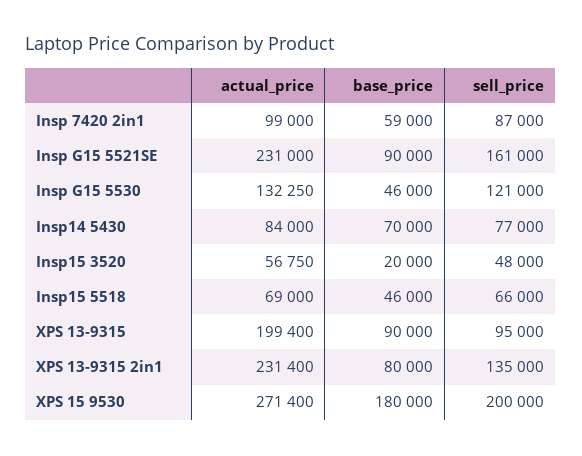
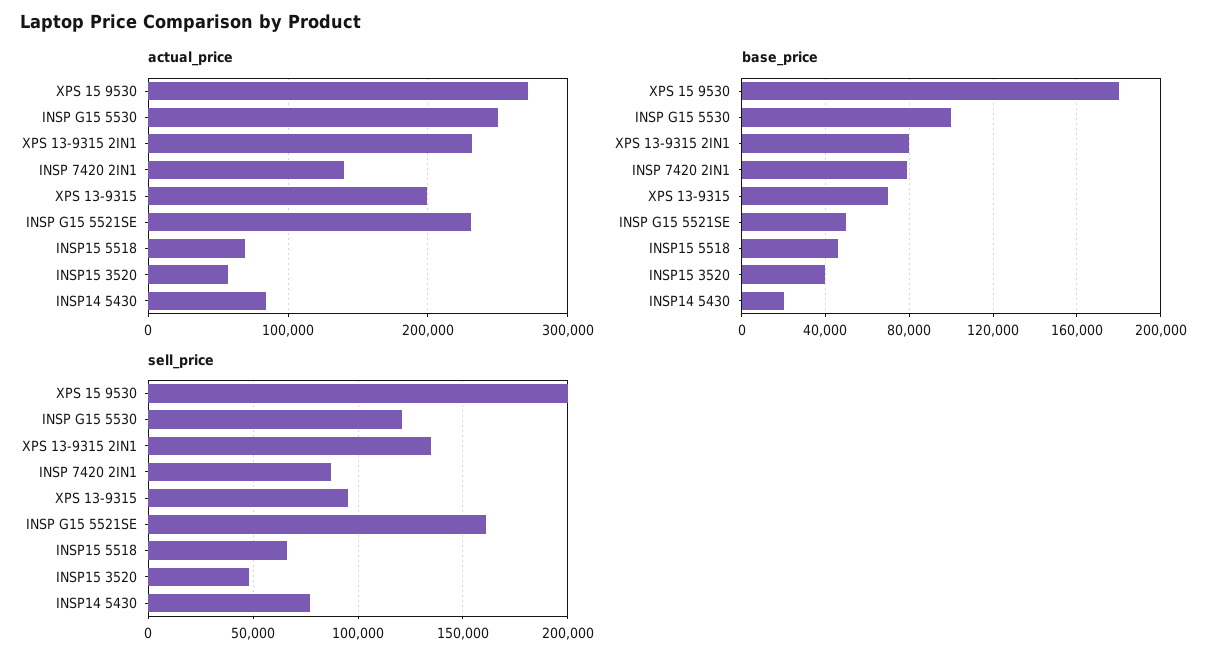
actual_price, Insp 7420 2in1: 99000 -> 140000
base_price, Insp 7420 2in1: 59000 -> 80000
base_price, Insp G15 5521SE: 90000 -> 50000
actual_price, Insp G15 5530: 132250 -> 250000
base_price, Insp G15 5530: 46000 -> 100000
base_price, Insp14 5430: 70000 -> 20000
base_price, Insp15 3520: 20000 -> 40000
base_price, XPS 13-9315: 90000 -> 70000

